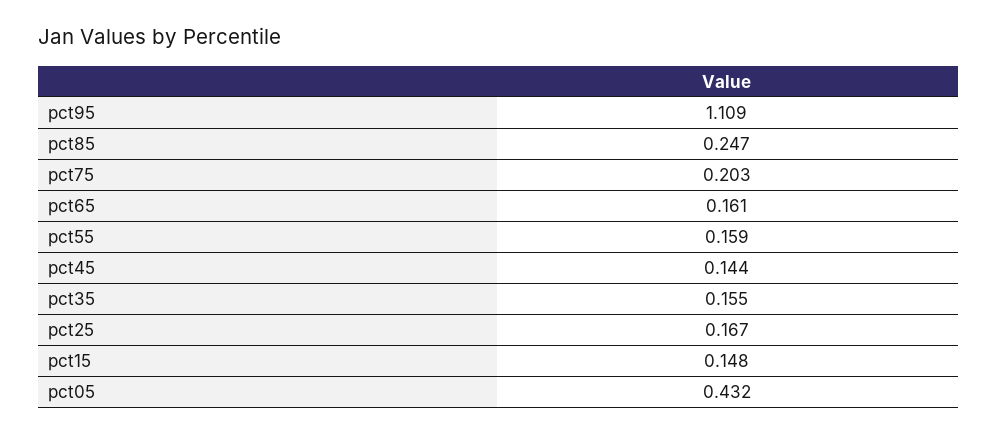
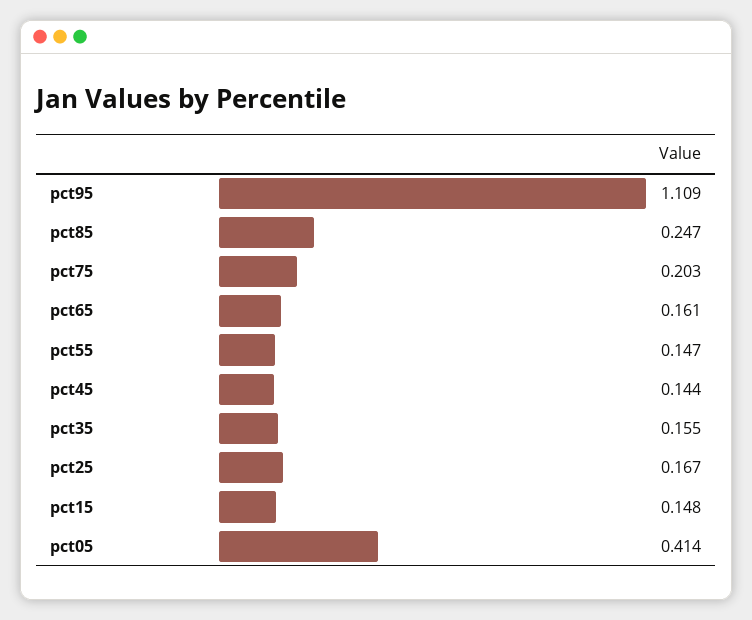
pct55: 0.159 -> 0.147
pct05: 0.432 -> 0.414

